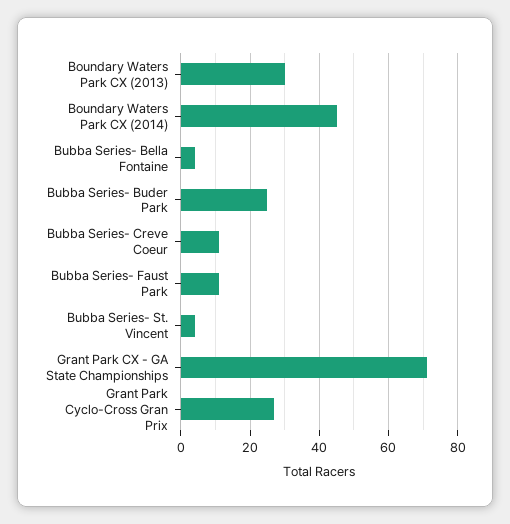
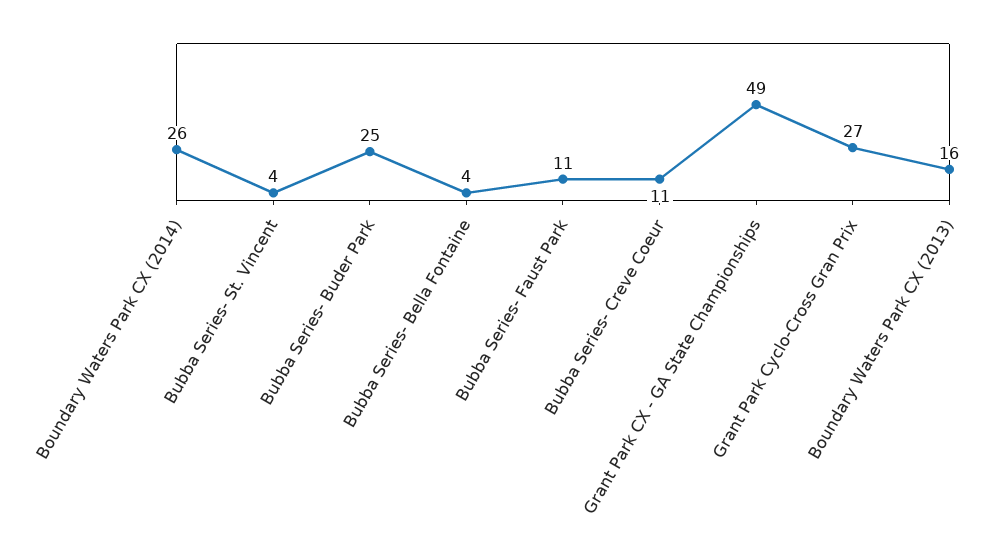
Boundary Waters Park CX (2013): 30 -> 16
Boundary Waters Park CX (2014): 45 -> 26
Grant Park CX - GA State Championships: 70 -> 49

